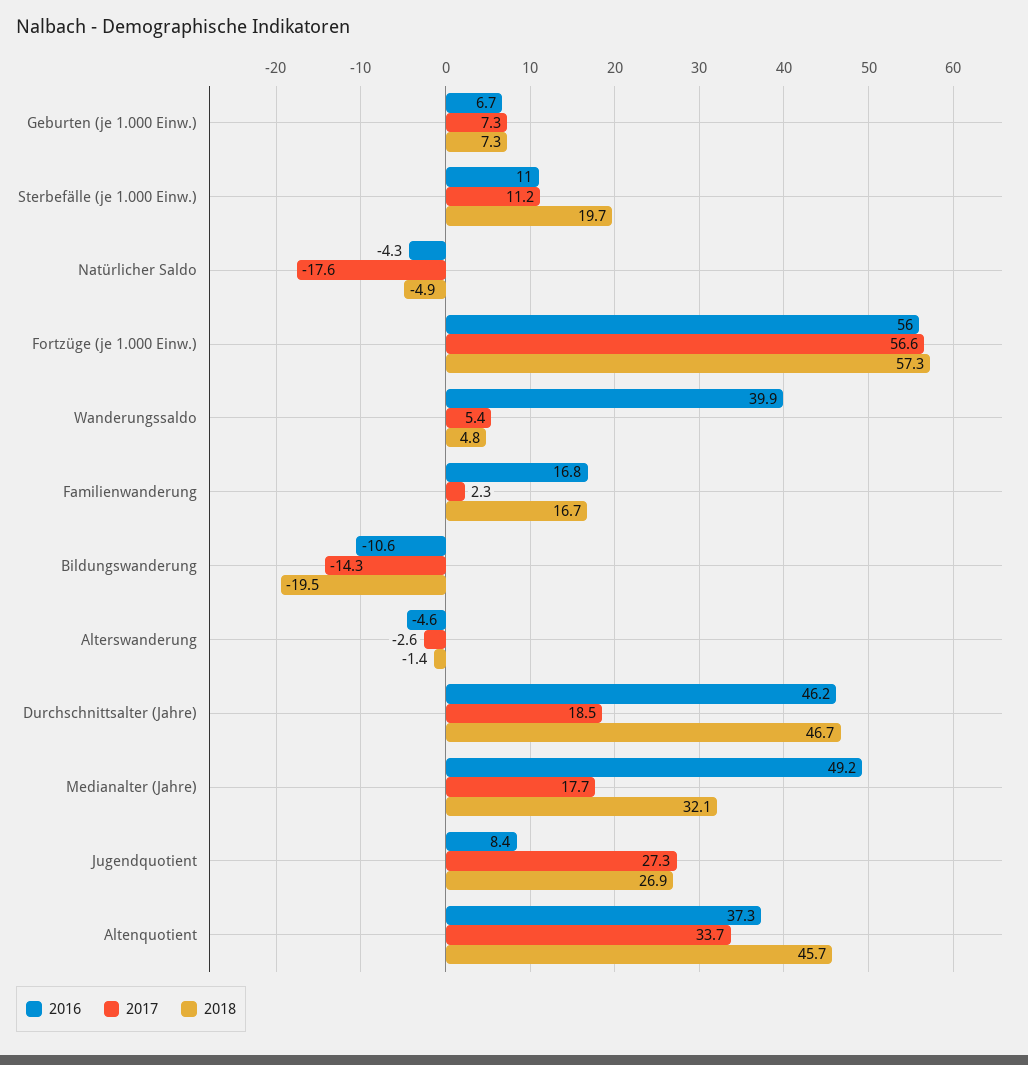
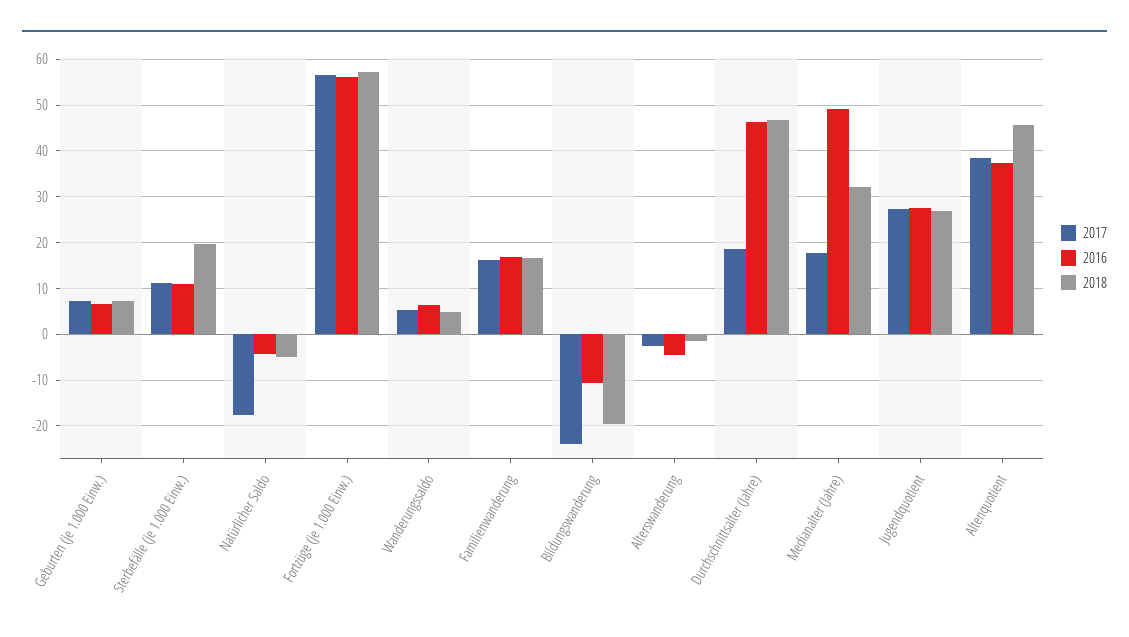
2016, Wanderungssaldo: 39.9 -> 6
2017, Familienwanderung: 2.3 -> 16
2017, Bildungswanderung: -14.3 -> -24
2016, Jugendquotient: 8.4 -> 28
2017, Altenquotient: 33.7 -> 38

